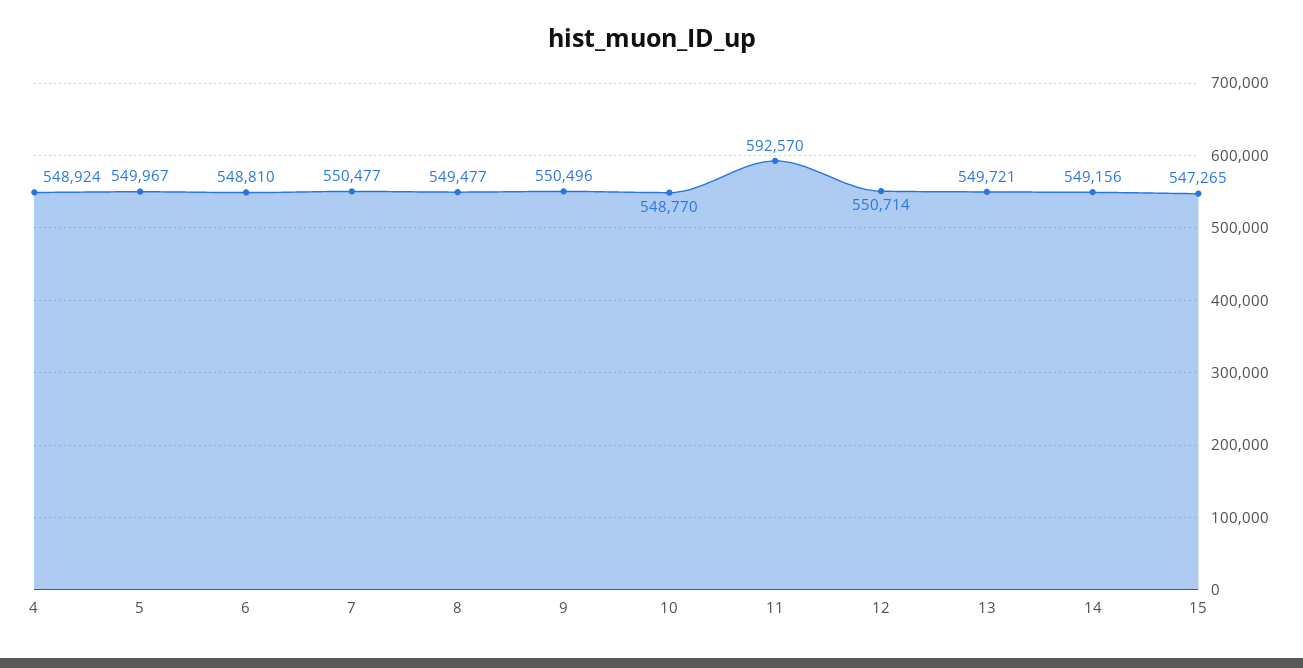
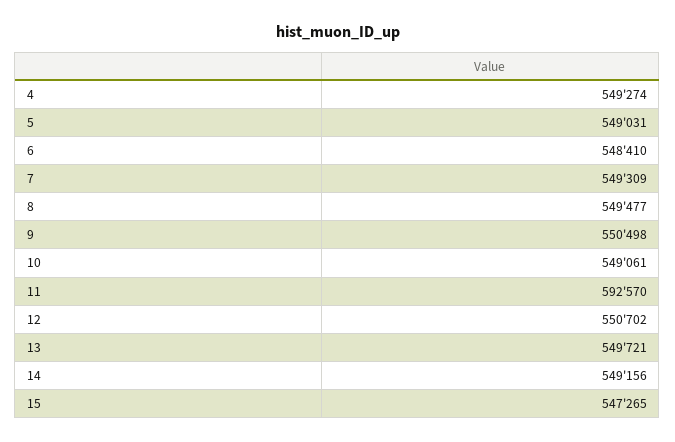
4: 548924 -> 549274
5: 549967 -> 549031
6: 548810 -> 548410
7: 550477 -> 549309
9: 550496 -> 550498
10: 548770 -> 549061
12: 550714 -> 550702

